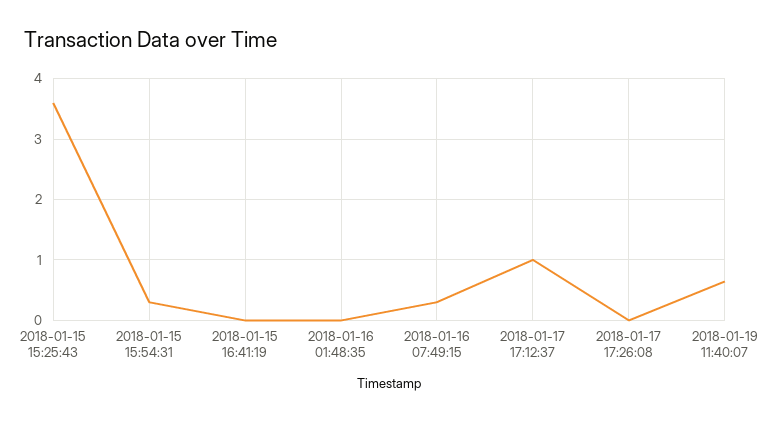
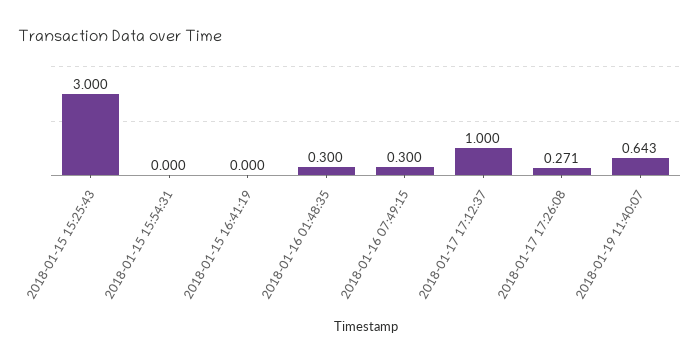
2018-01-15 15:25:43: 3.6 -> 3
2018-01-15 15:54:31: 0.3 -> 0
2018-01-16 01:48:35: 0 -> 0.3
2018-01-17 17:26:08: 0 -> 0.271

